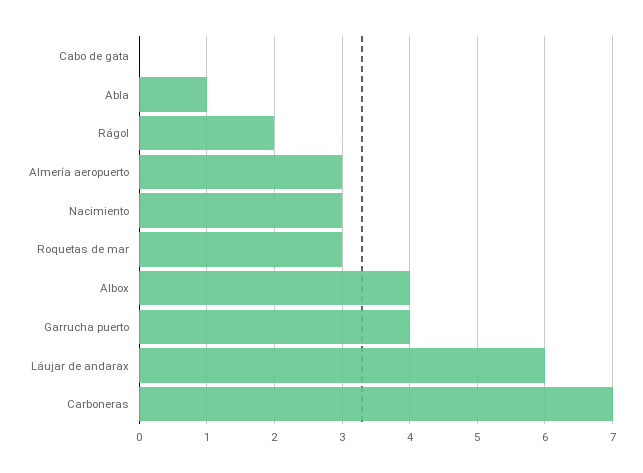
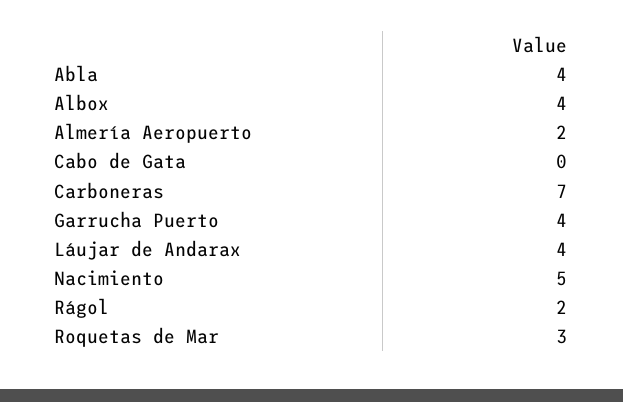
Abla: 1 -> 4
Almería aeropuerto: 3 -> 2
Nacimiento: 3 -> 5
Láujar de andarax: 6 -> 4

